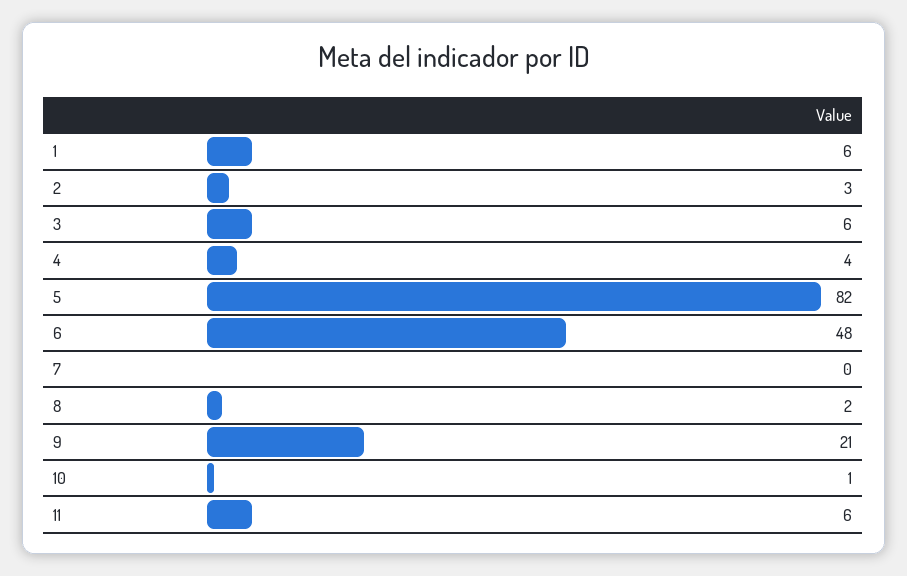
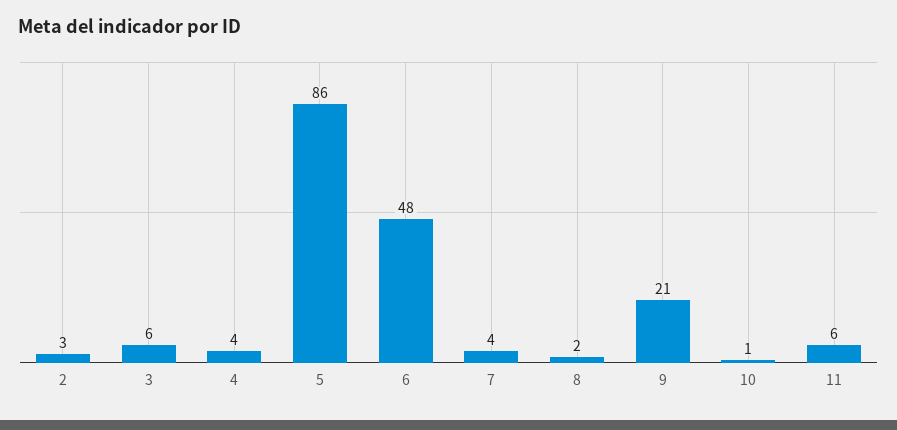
1: 6 -> none
5: 82 -> 86
7: 0 -> 4

